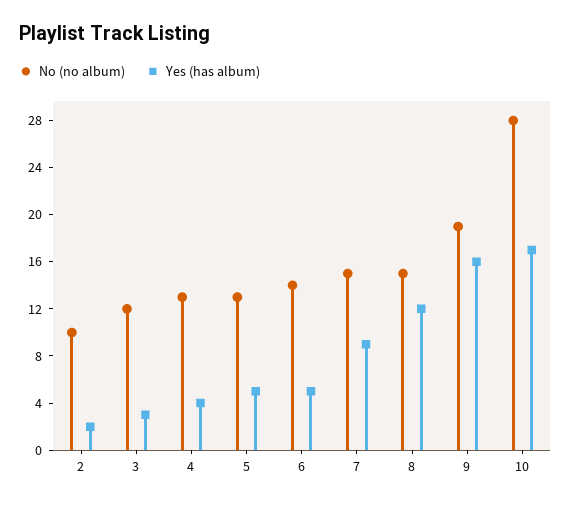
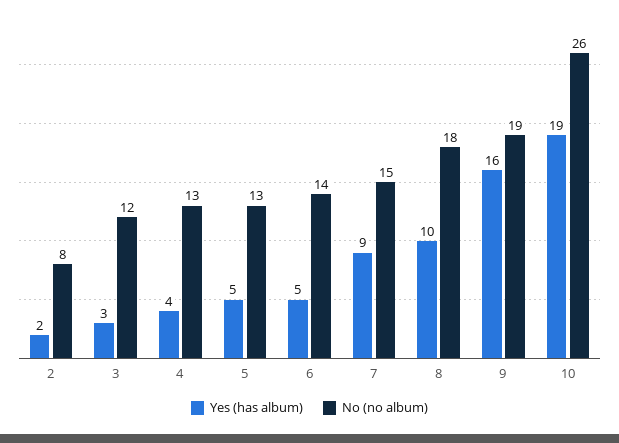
No (no album), 2: 10 -> 8
No (no album), 8: 15 -> 18
Yes (has album), 8: 12 -> 10
No (no album), 10: 28 -> 26
Yes (has album), 10: 17 -> 19

